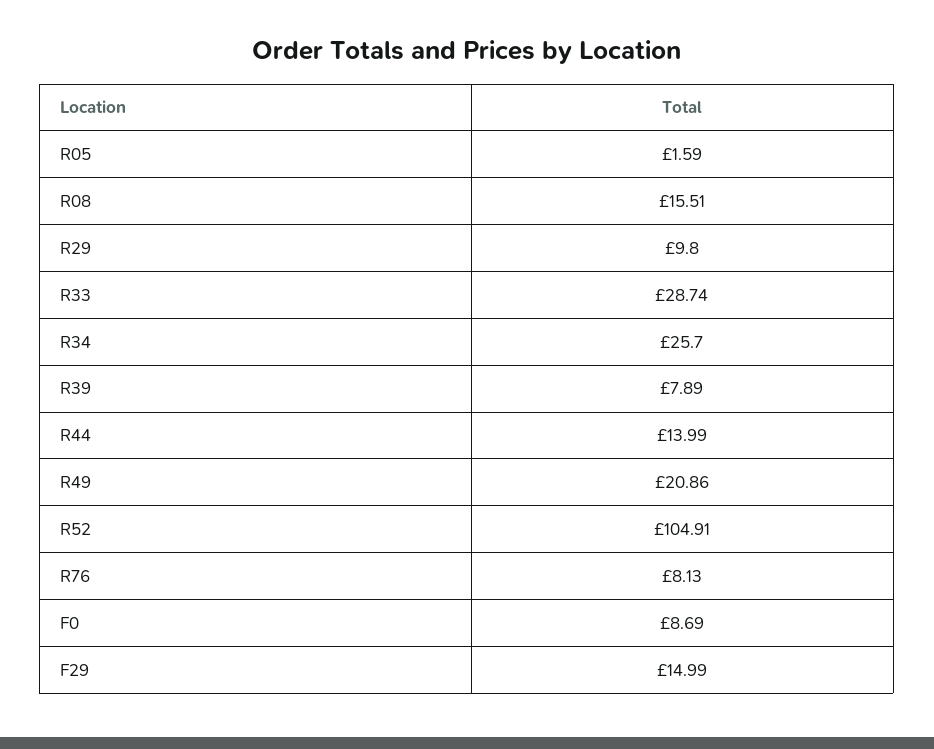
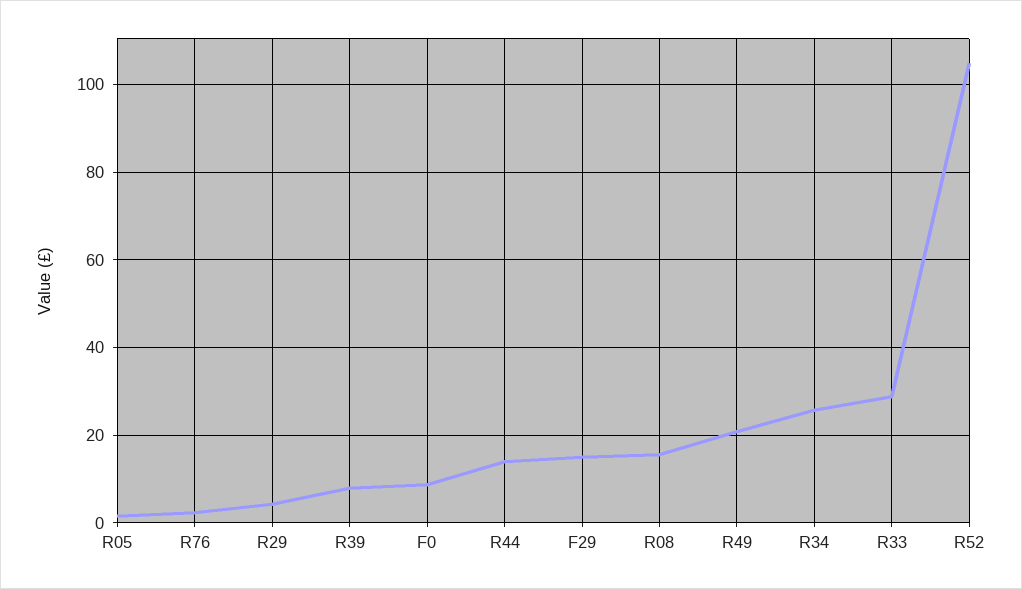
R29: 9.8 -> 4
R76: 8.13 -> 2

